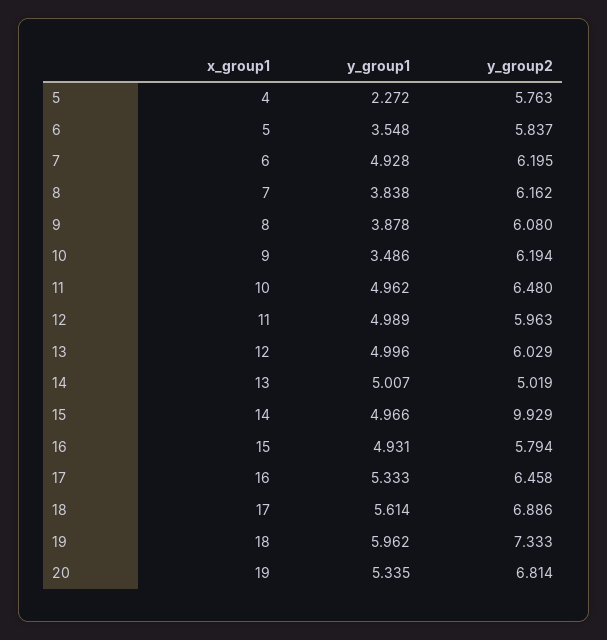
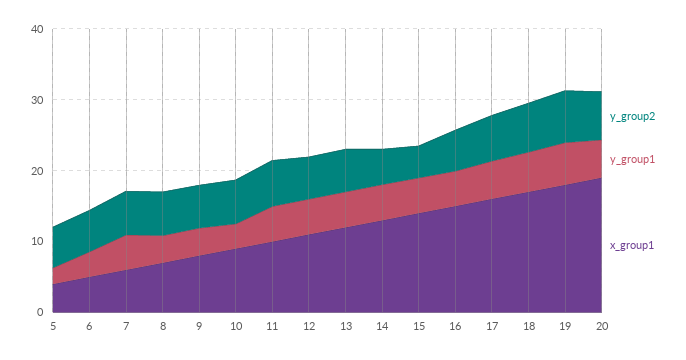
y_group2, 15: 9.929 -> 4

